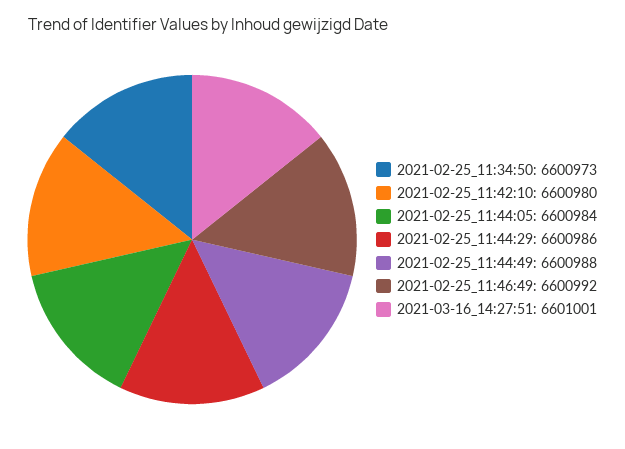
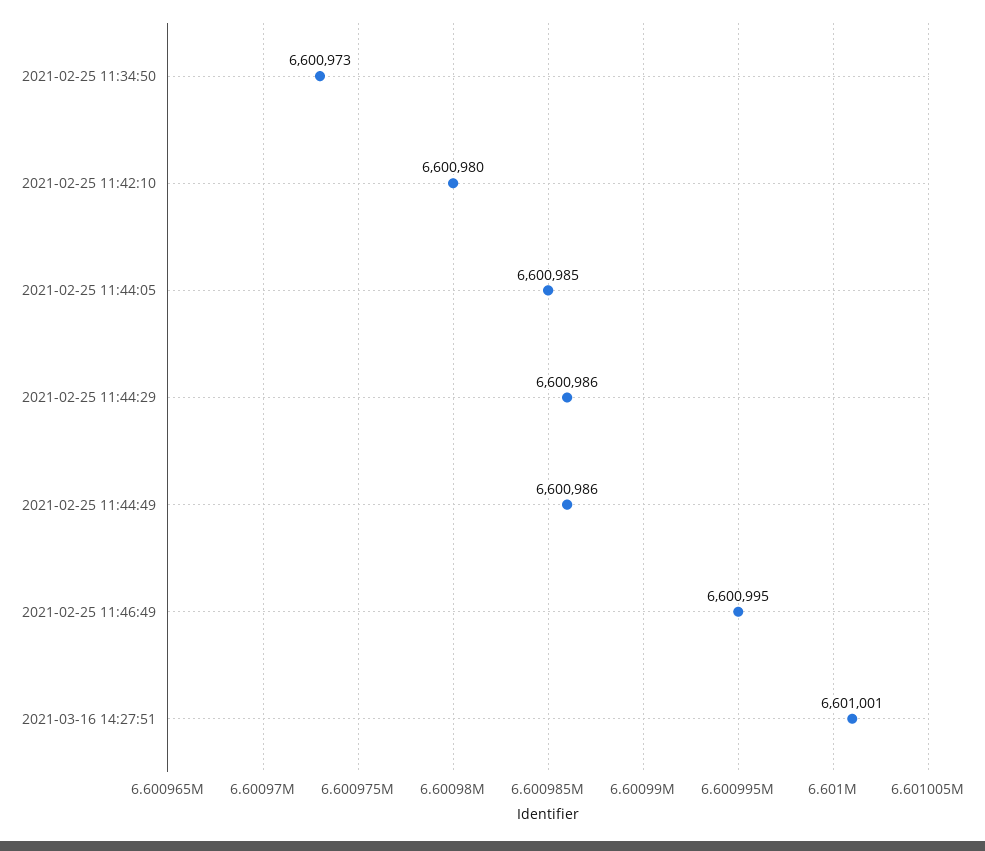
2021-02-25_11:44:05: 6600984 -> 6600985
2021-02-25_11:44:49: 6600988 -> 6600986
2021-02-25_11:46:49: 6600992 -> 6600995

